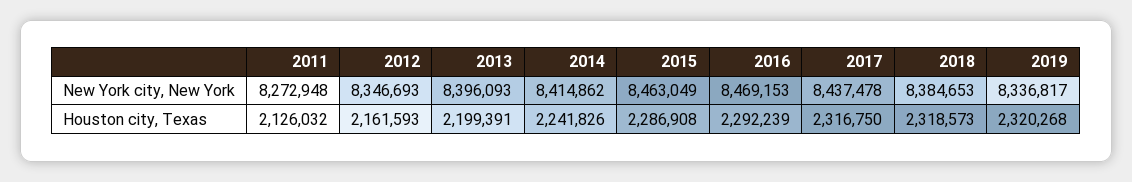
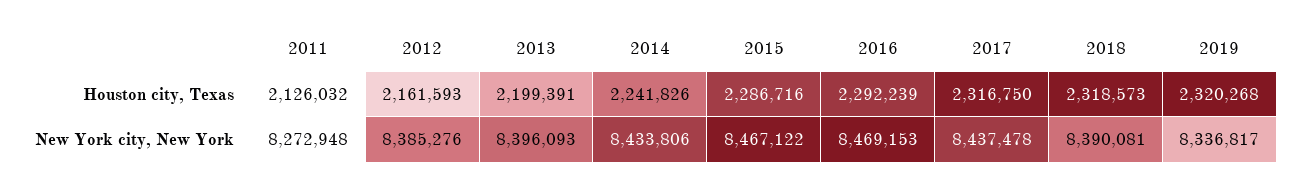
2012, New York city, New York: 8346693 -> 8385276
2014, New York city, New York: 8414862 -> 8433806
2015, New York city, New York: 8463049 -> 8467122
2018, New York city, New York: 8384653 -> 8390081
2015, Houston city, Texas: 2286908 -> 2286716

